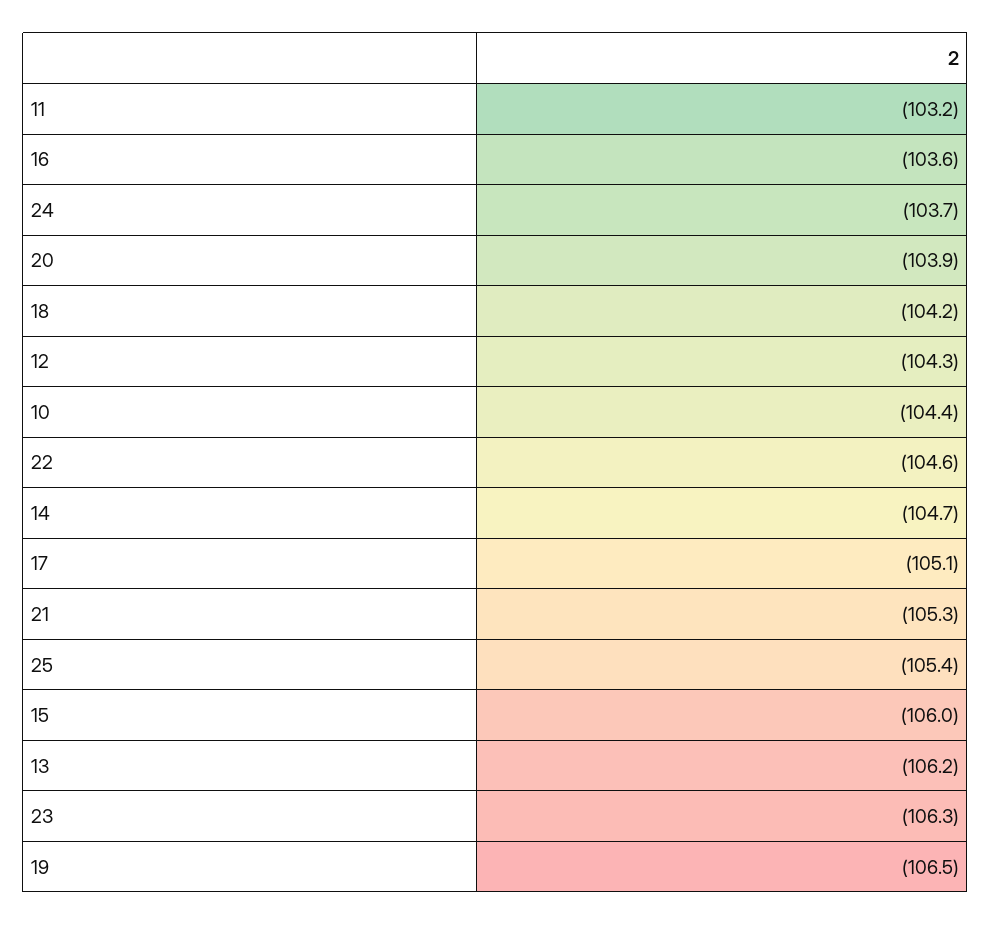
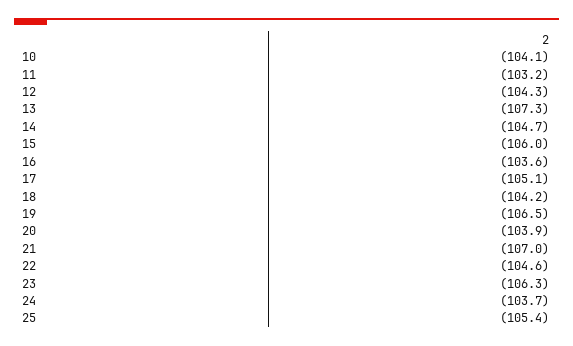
10: -104.4 -> -104.1
21: -105.3 -> -107
13: -106.2 -> -107.3

